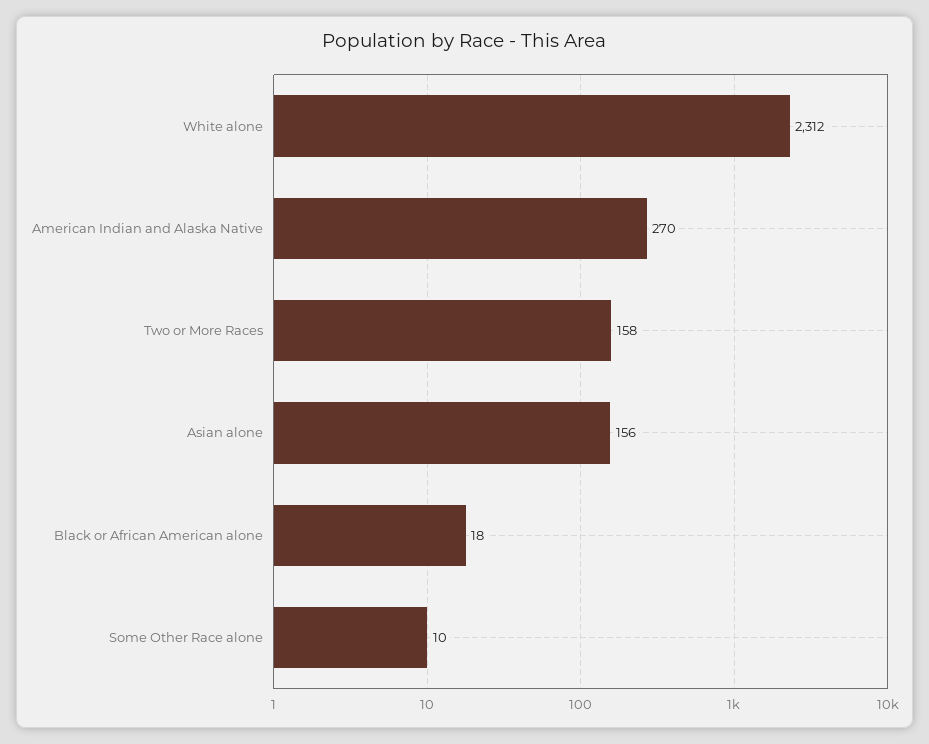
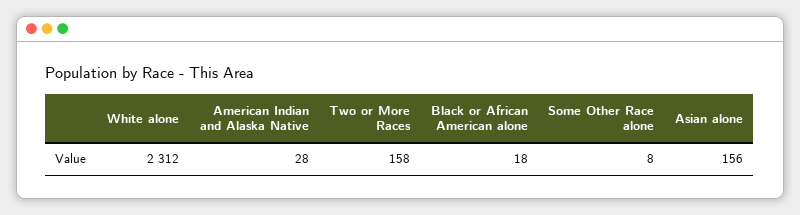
American Indian and Alaska Native: 270 -> 28
Some Other Race alone: 10 -> 8

